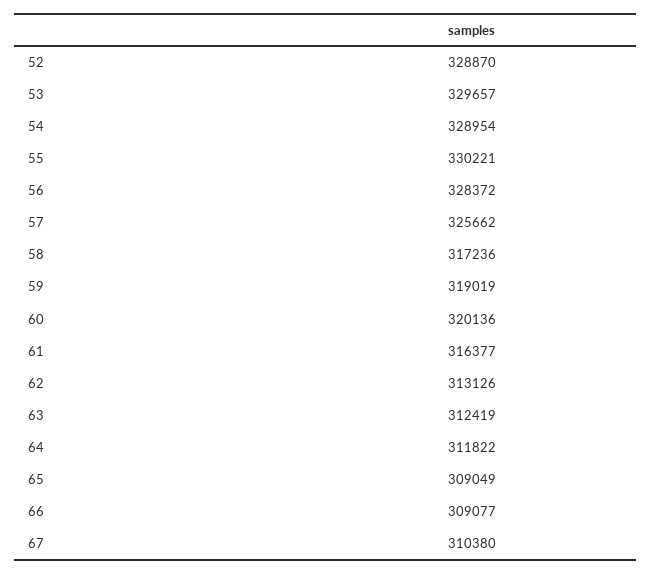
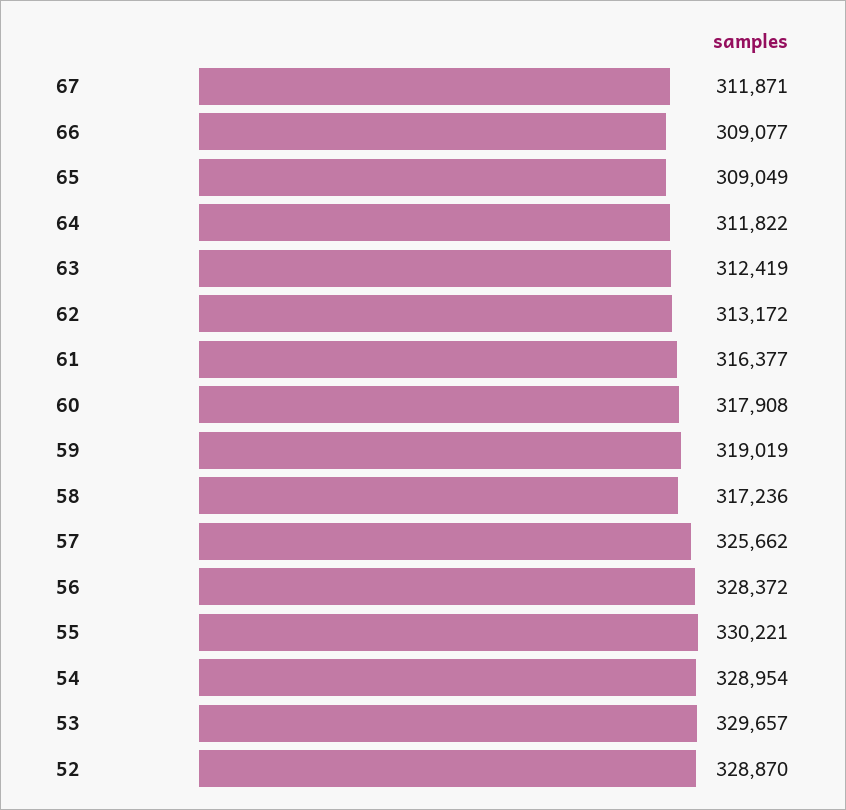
60: 320136 -> 317908
62: 313126 -> 313172
67: 310380 -> 311871

